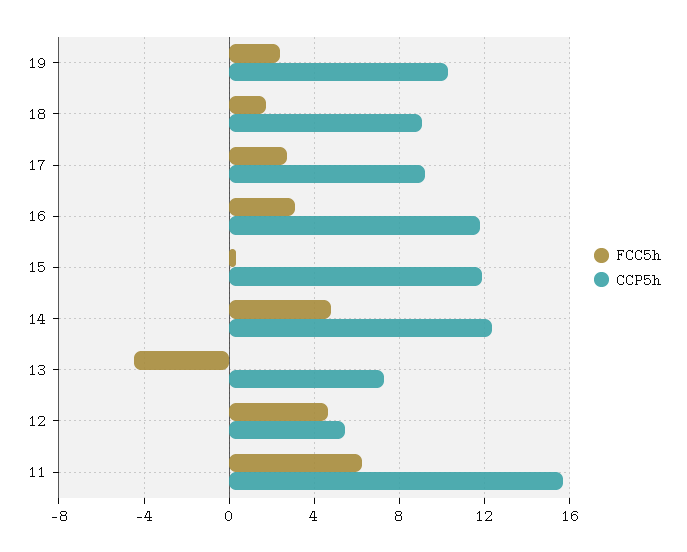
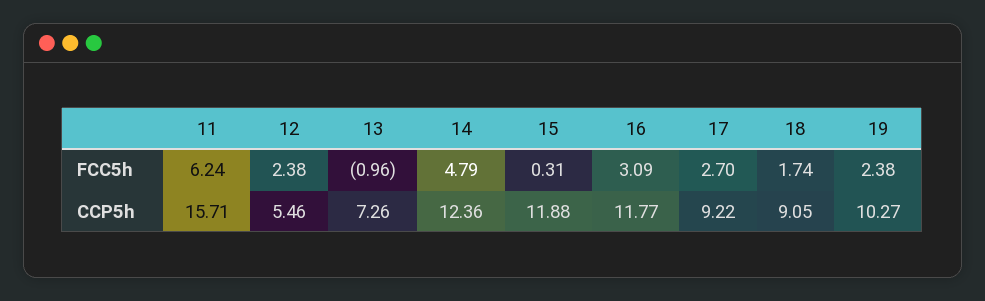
FCC5h, 13: -4.5 -> -0.96
FCC5h, 12: 4.5 -> 2.38

